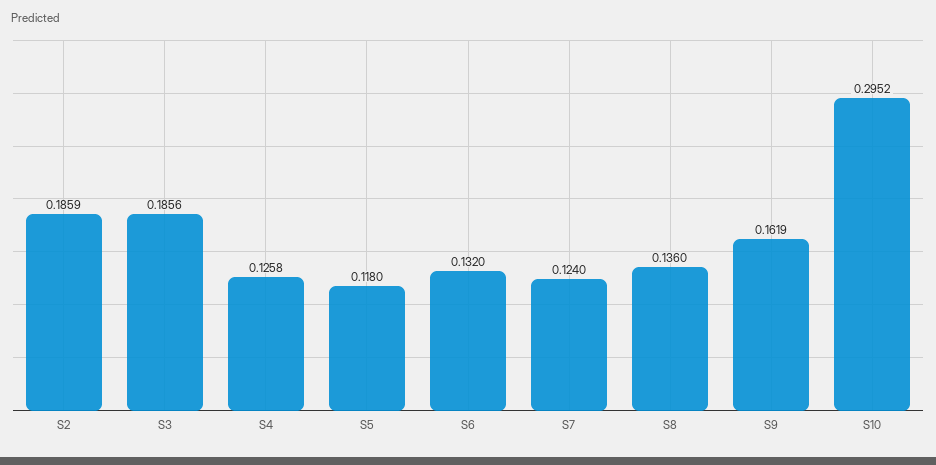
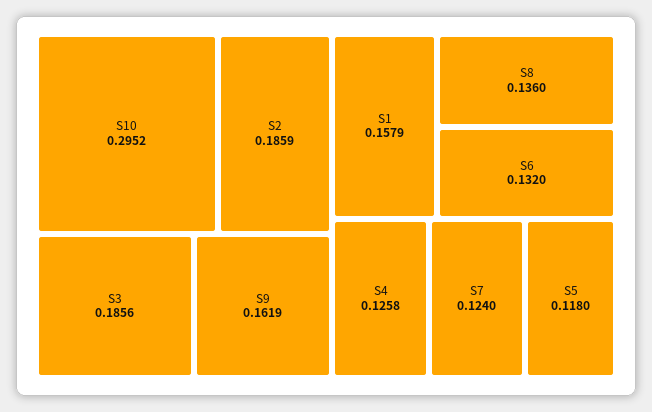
S1: none -> 0.1579

